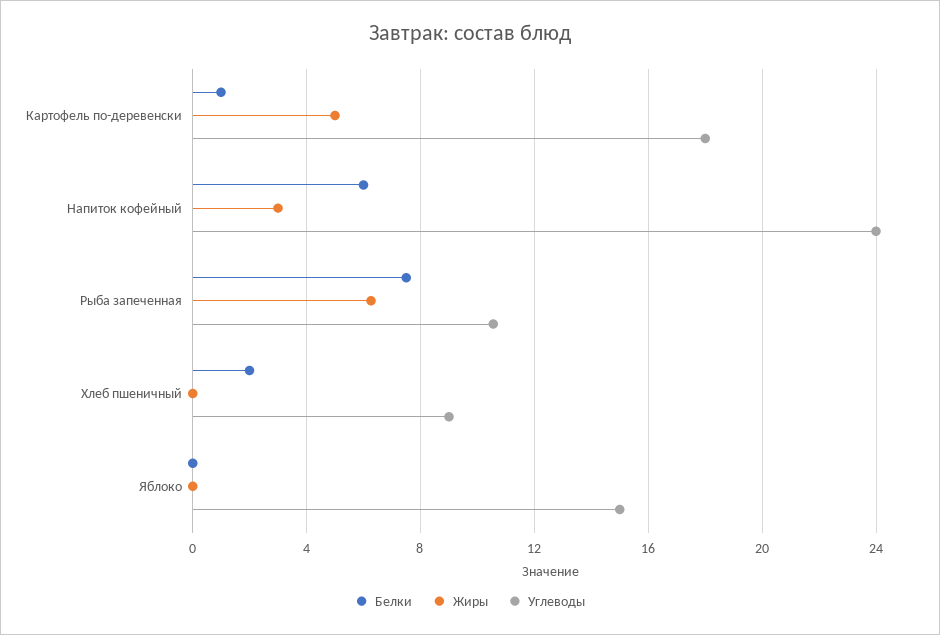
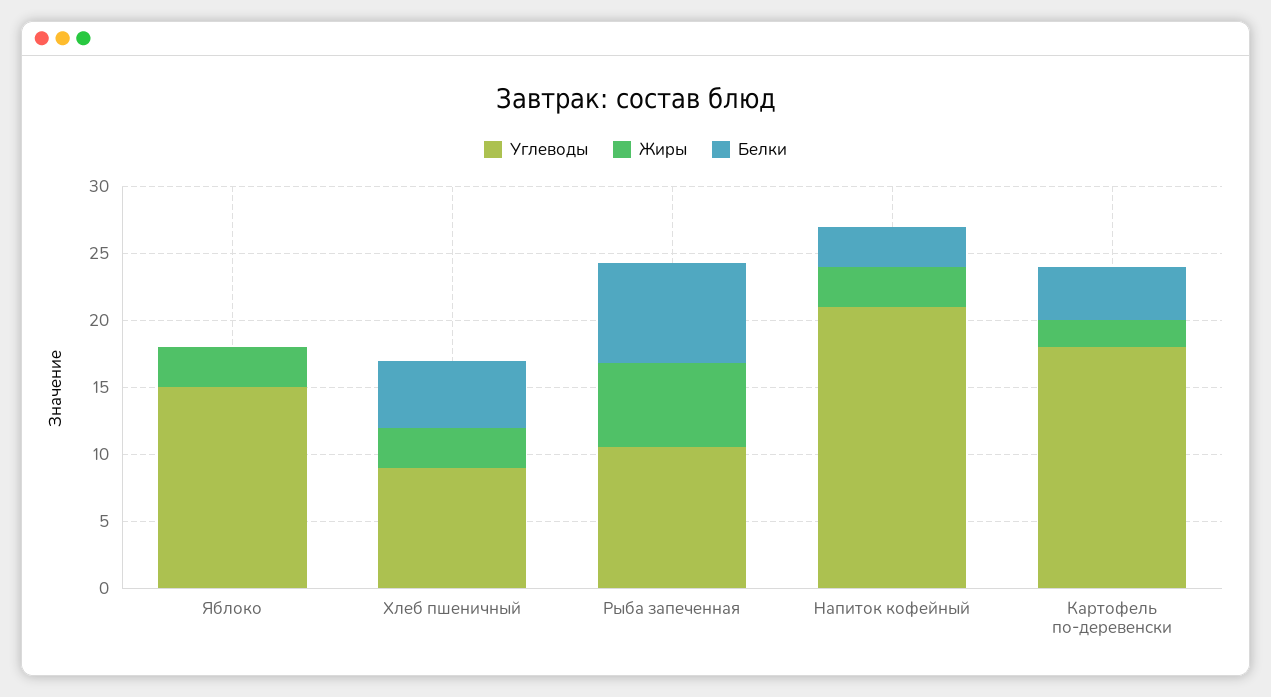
Белки, Картофель по-деревенски: 1 -> 4
Жиры, Картофель по-деревенски: 5 -> 2
Белки, Напиток кофейный: 6 -> 3
Углеводы, Напиток кофейный: 24 -> 21
Белки, Хлеб пшеничный: 2 -> 5
Жиры, Хлеб пшеничный: 0 -> 3
Жиры, Яблоко: 0 -> 3

